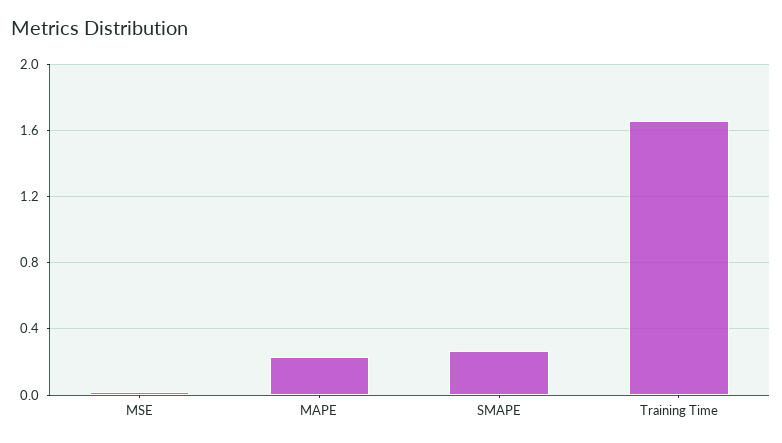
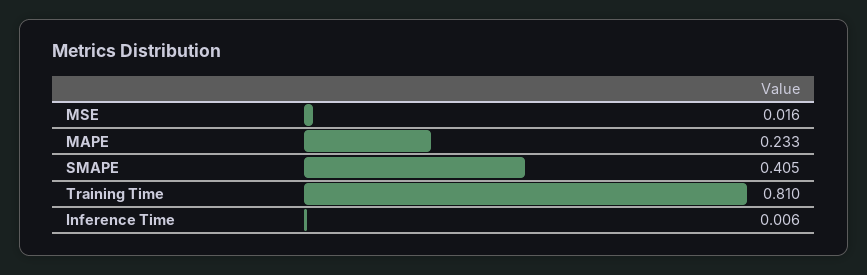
SMAPE: 0.25 -> 0.405
Training Time: 1.65 -> 0.81
Inference Time: none -> 0.006

